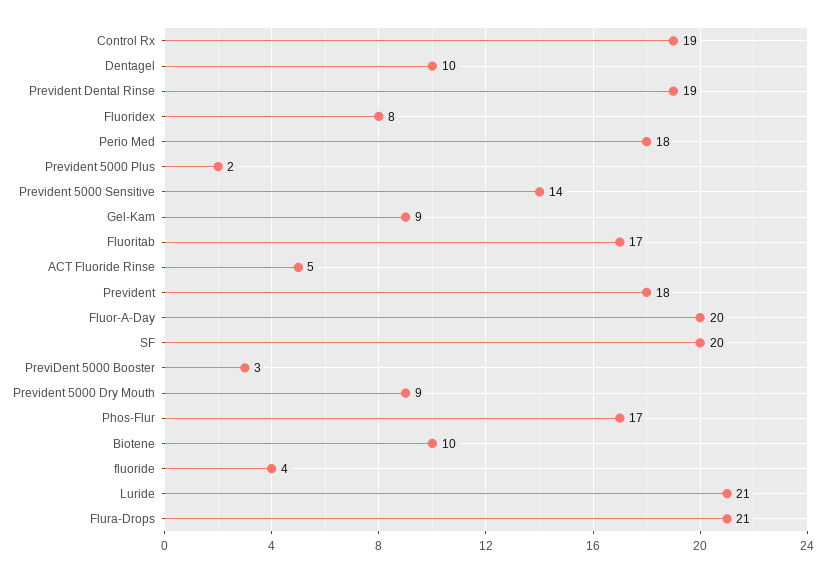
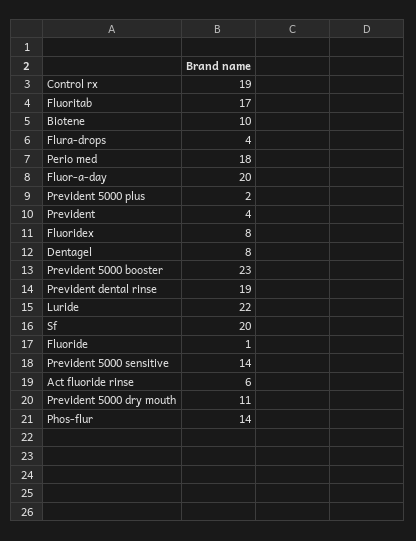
Dentagel: 10 -> 8
Gel-Kam: 9 -> none
ACT Fluoride Rinse: 5 -> 6
Prevident: 18 -> 4
PreviDent 5000 Booster: 3 -> 23
Prevident 5000 Dry Mouth: 9 -> 11
Phos-Flur: 17 -> 14
fluoride: 4 -> 1
Luride: 21 -> 22
Flura-Drops: 21 -> 4

